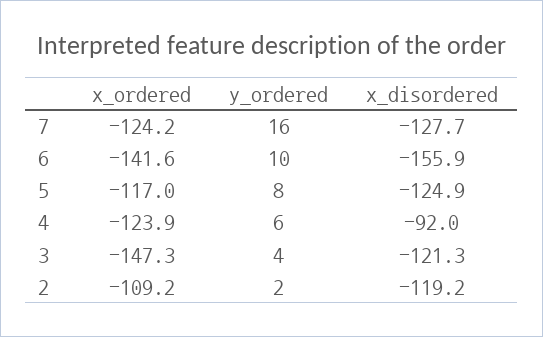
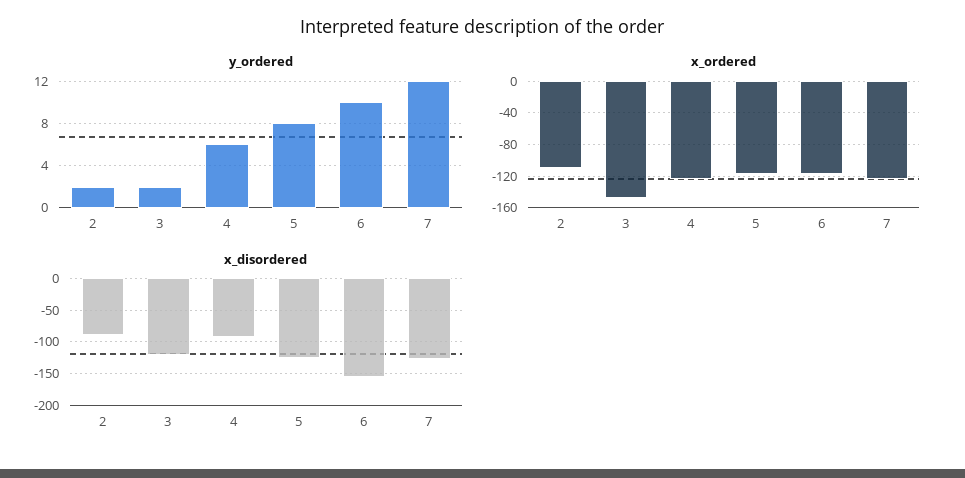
y_ordered, 7: 16 -> 12
x_ordered, 6: -141.6 -> -120
y_ordered, 3: 4 -> 2
x_disordered, 2: -119.2 -> -90

